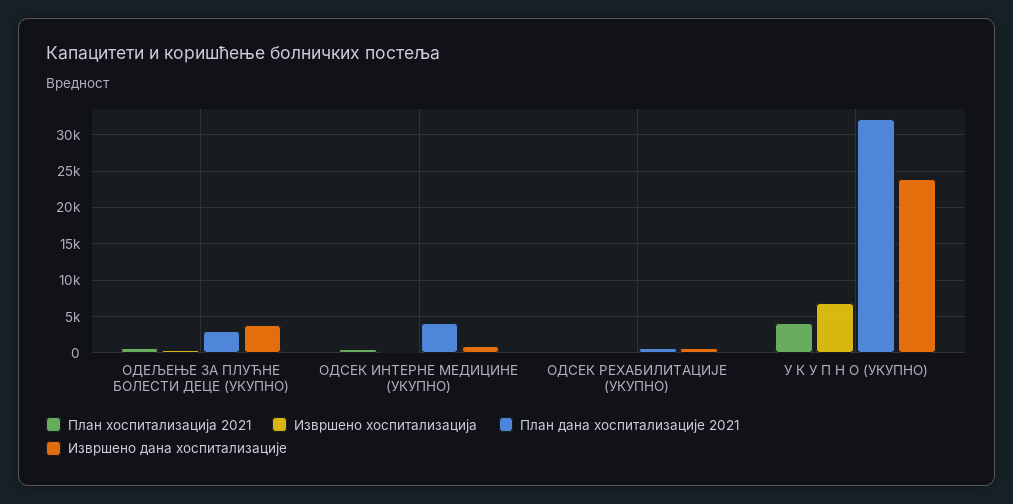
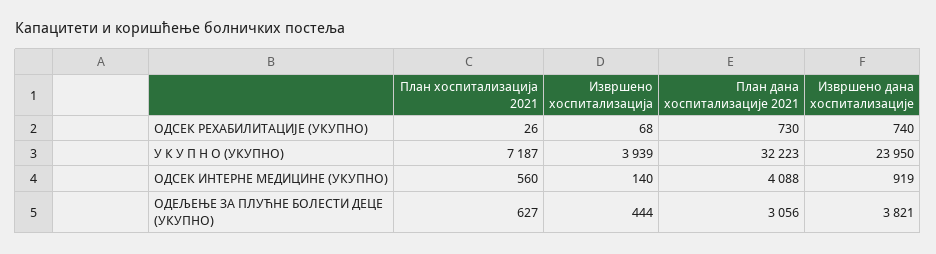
План хоспитализација 2021, У К У П Н О (УКУПНО): 4000 -> 7187
Извршено хоспитализација, У К У П Н О (УКУПНО): 7000 -> 3939

